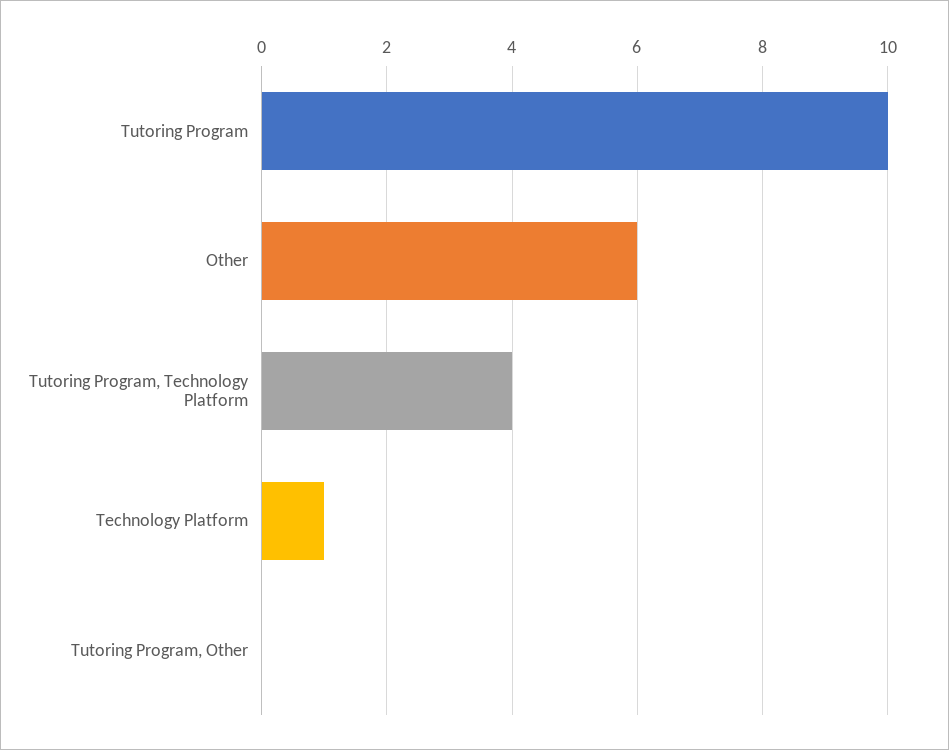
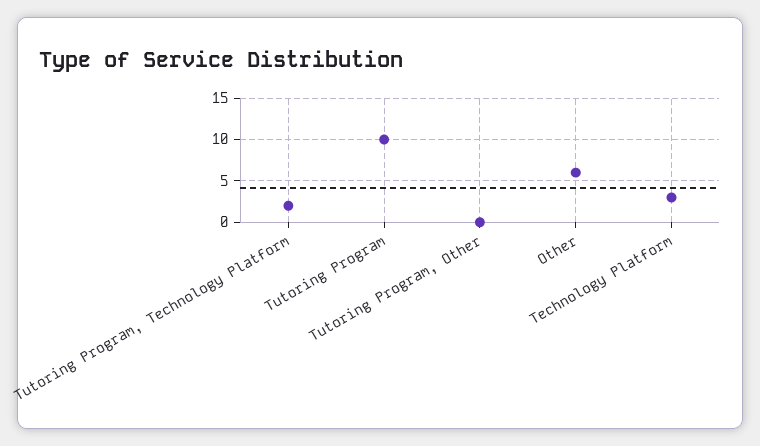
Tutoring Program, Technology Platform: 4 -> 2
Technology Platform: 1 -> 3

